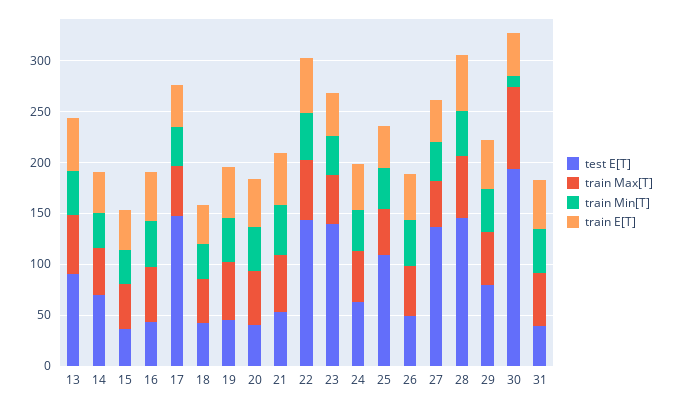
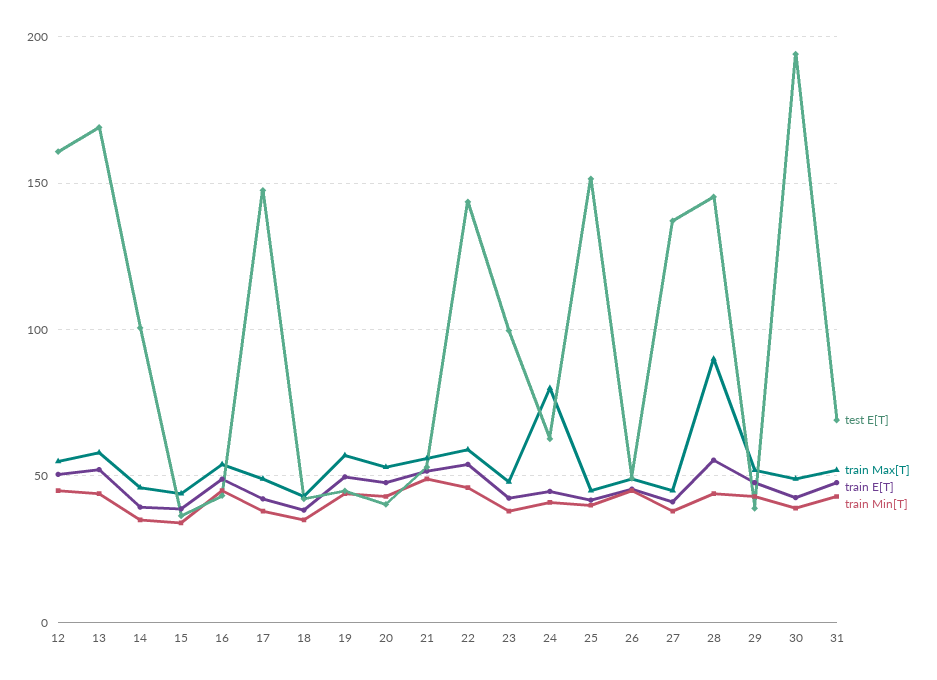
test E[T], 13: 90 -> 170
test E[T], 14: 70 -> 100
test E[T], 23: 140 -> 100
train Max[T], 24: 50 -> 80
test E[T], 25: 110 -> 150
train Max[T], 28: 60 -> 90
test E[T], 29: 80 -> 40
train Max[T], 30: 80 -> 50
train Min[T], 30: 10 -> 40
test E[T], 31: 40 -> 70
test E[T], 12: none -> 160
train Max[T], 12: none -> 55
train E[T], 12: none -> 50
train Min[T], 12: none -> 45

